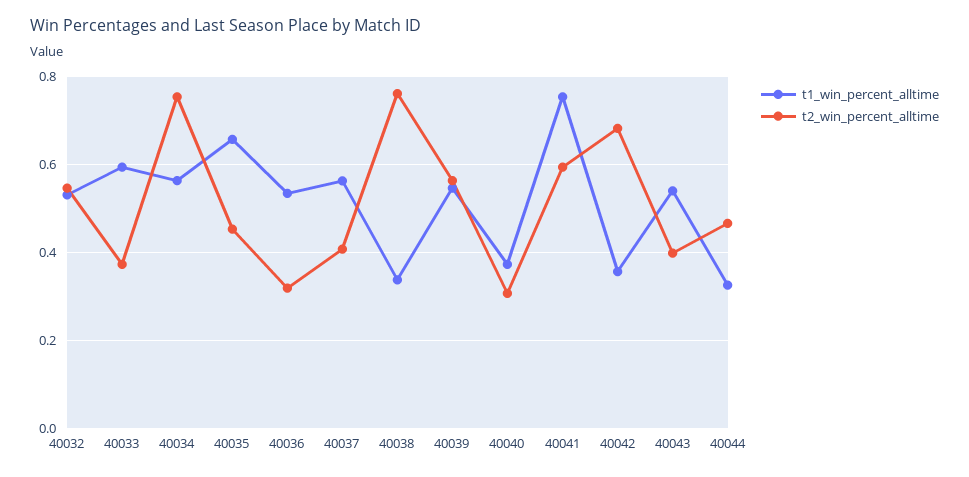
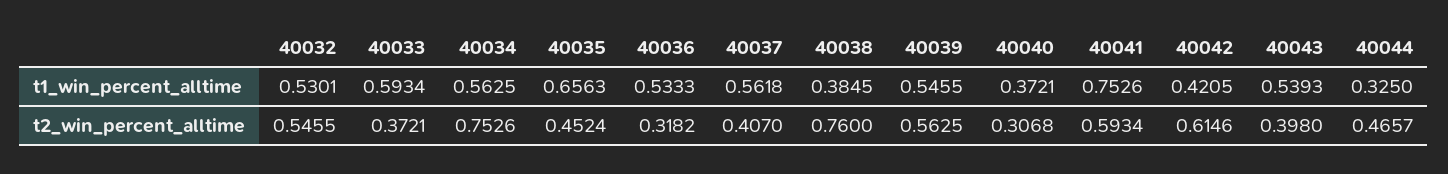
t1_win_percent_alltime, 40038: 0.34 -> 0.3845
t1_win_percent_alltime, 40042: 0.36 -> 0.4205
t2_win_percent_alltime, 40042: 0.68 -> 0.6146

